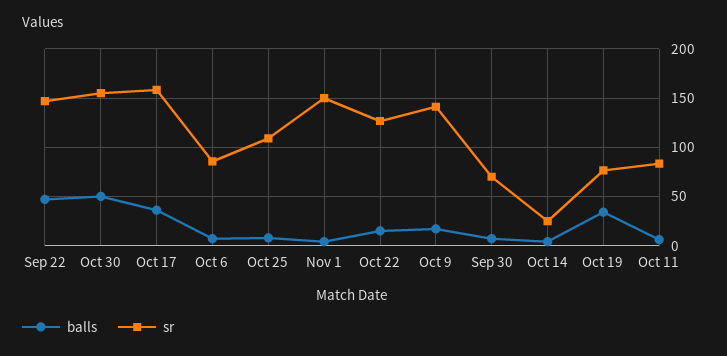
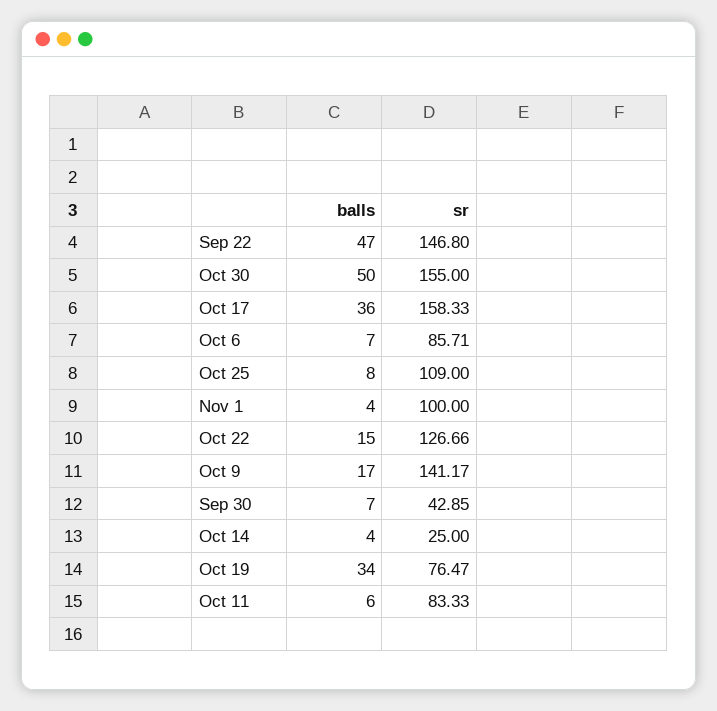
sr, Nov 1: 150 -> 100
sr, Sep 30: 70 -> 42.85

